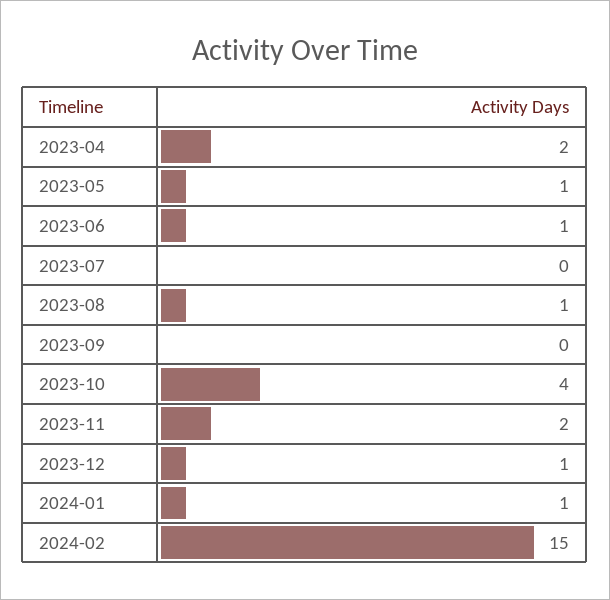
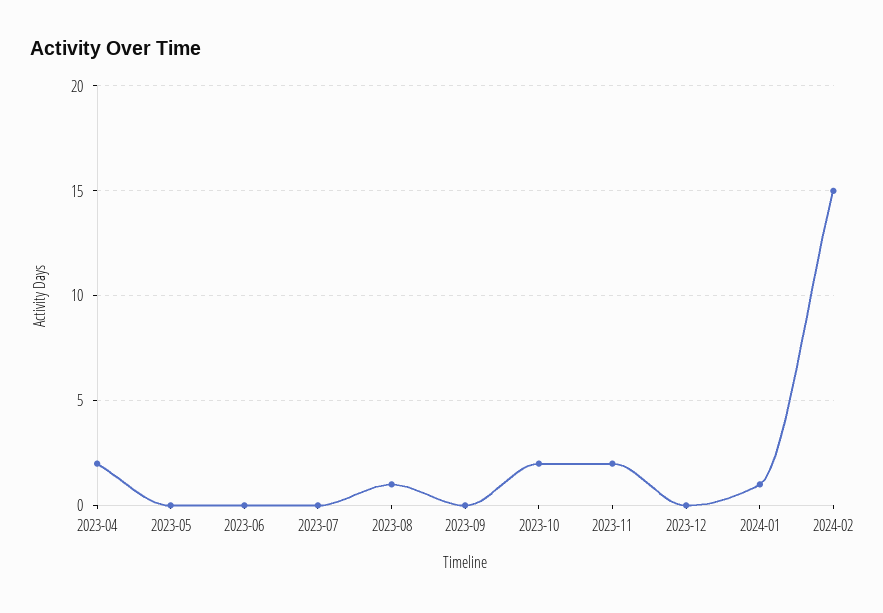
2023-05: 1 -> 0
2023-06: 1 -> 0
2023-10: 4 -> 2
2023-12: 1 -> 0

